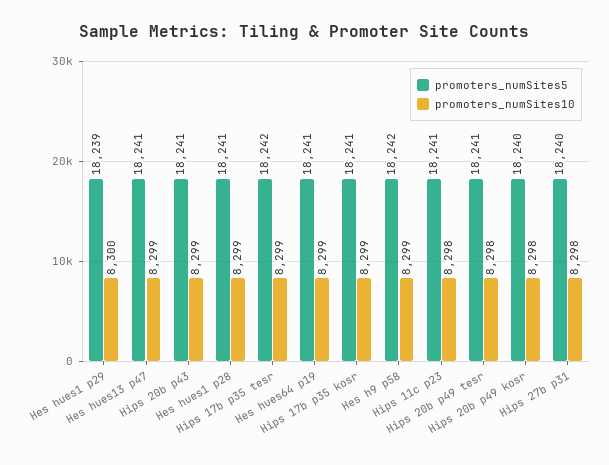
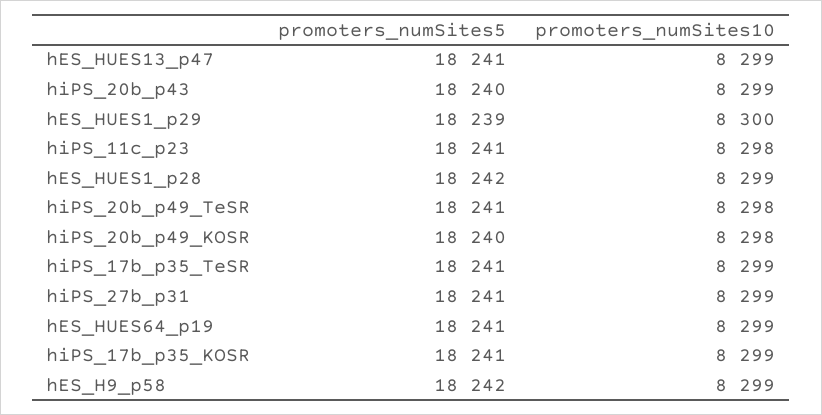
promoters_numSites5, Hips 20b p43: 18241 -> 18240
promoters_numSites5, Hes hues1 p28: 18241 -> 18242
promoters_numSites5, Hips 17b p35 tesr: 18242 -> 18241
promoters_numSites5, Hips 27b p31: 18240 -> 18241
promoters_numSites10, Hips 27b p31: 8298 -> 8299

